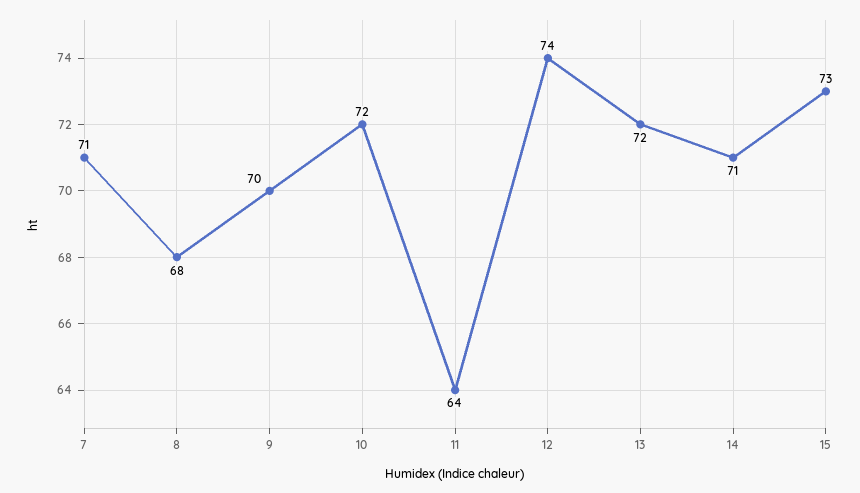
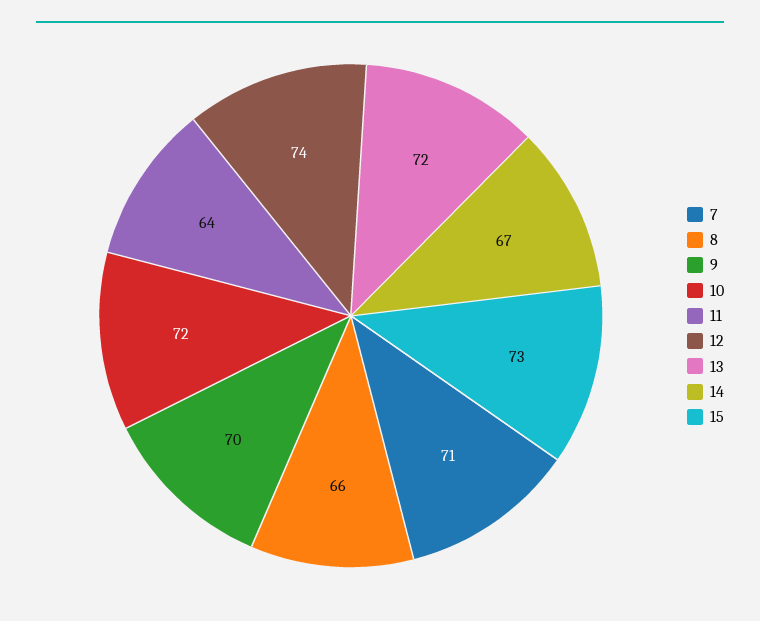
8: 68 -> 66
14: 71 -> 67

